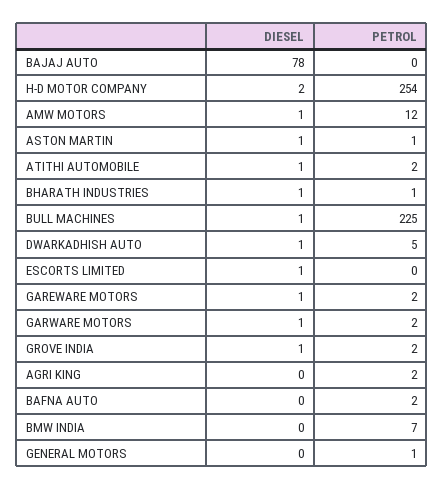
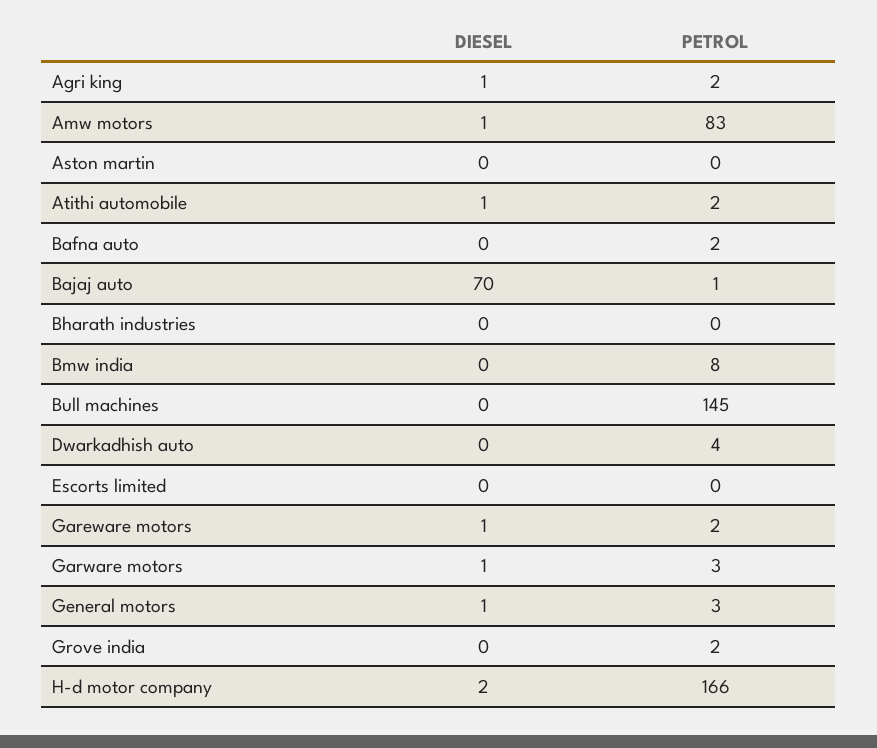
DIESEL, BAJAJ AUTO: 78 -> 70
PETROL, BAJAJ AUTO: 0 -> 1
PETROL, H-D MOTOR COMPANY: 254 -> 166
PETROL, AMW MOTORS: 12 -> 83
DIESEL, ASTON MARTIN: 1 -> 0
PETROL, ASTON MARTIN: 1 -> 0
DIESEL, BHARATH INDUSTRIES: 1 -> 0
PETROL, BHARATH INDUSTRIES: 1 -> 0
DIESEL, BULL MACHINES: 1 -> 0
PETROL, BULL MACHINES: 225 -> 145
DIESEL, DWARKADHISH AUTO: 1 -> 0
PETROL, DWARKADHISH AUTO: 5 -> 4
DIESEL, ESCORTS LIMITED: 1 -> 0
PETROL, GARWARE MOTORS: 2 -> 3
DIESEL, GROVE INDIA: 1 -> 0
DIESEL, AGRI KING: 0 -> 1
PETROL, BMW INDIA: 7 -> 8
DIESEL, GENERAL MOTORS: 0 -> 1
PETROL, GENERAL MOTORS: 1 -> 3

